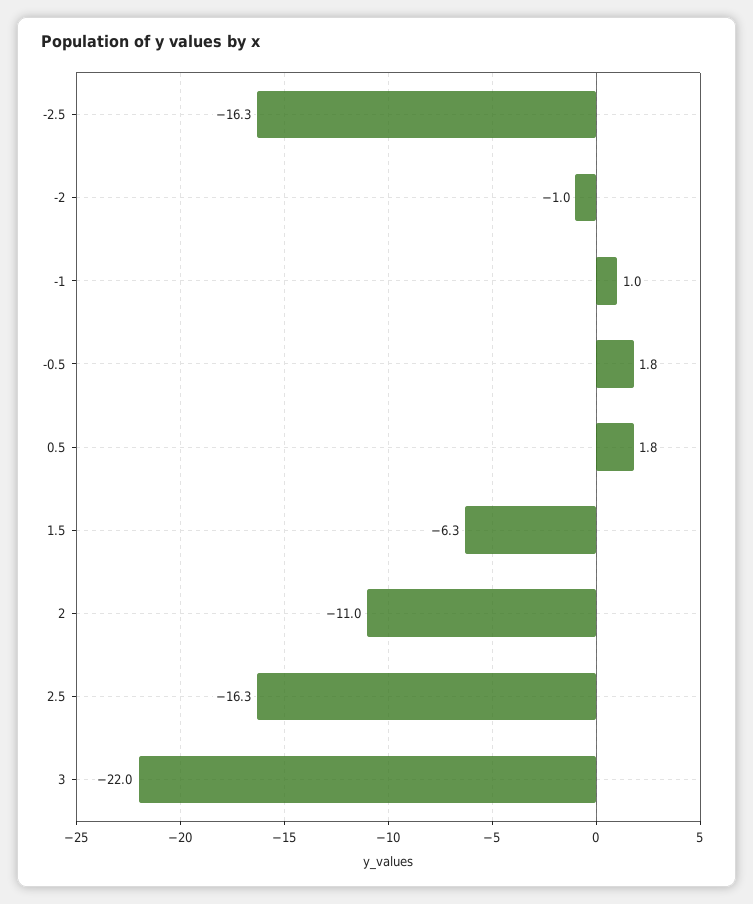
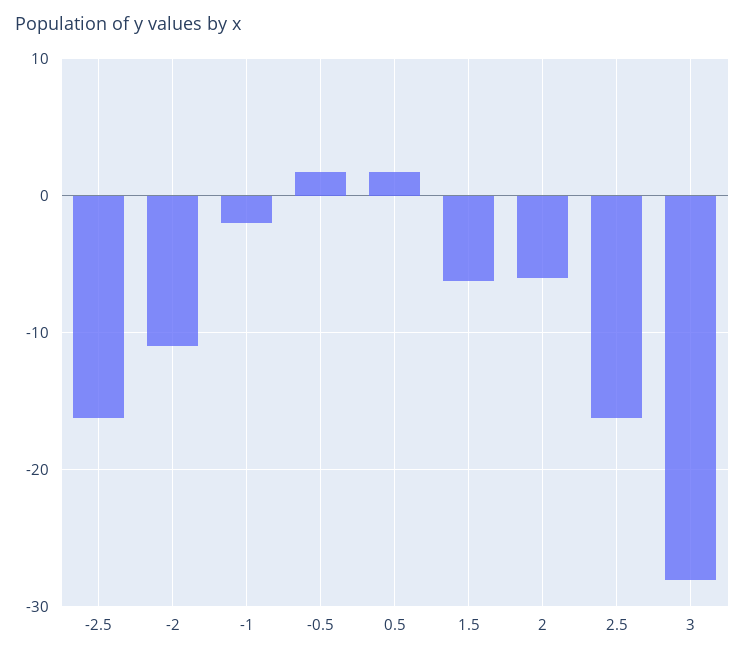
-2: -1 -> -11
-1: 1 -> -2
2: -11 -> -6
3: -22 -> -28

